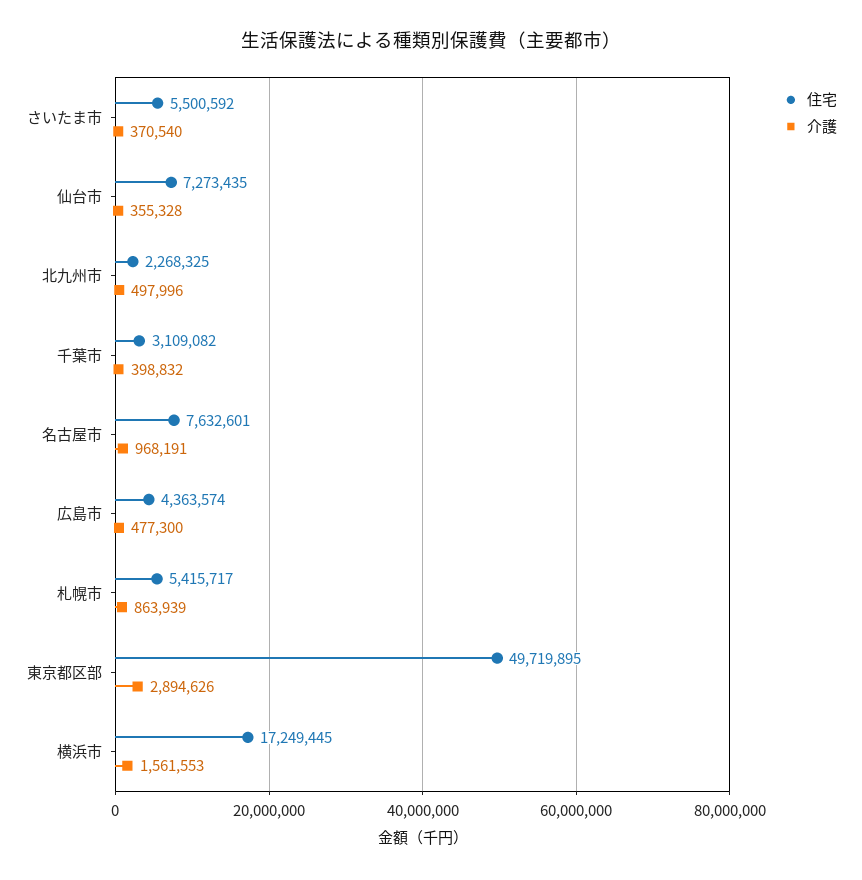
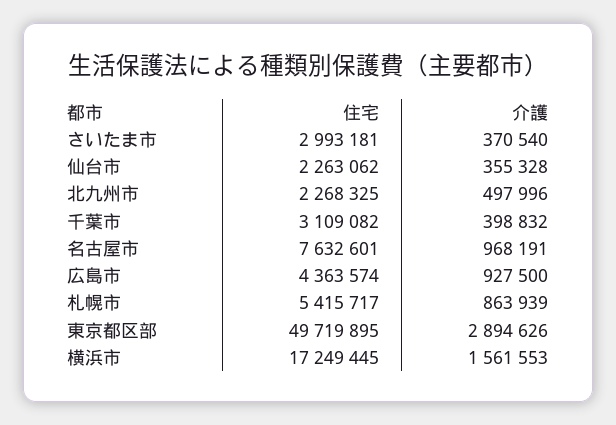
住宅, さいたま市: 5500592 -> 2993181
住宅, 仙台市: 7273435 -> 2263062
介護, 広島市: 477300 -> 927500

